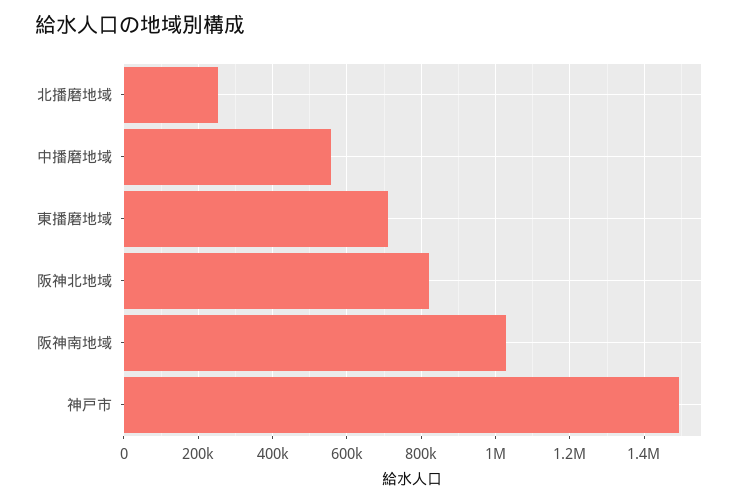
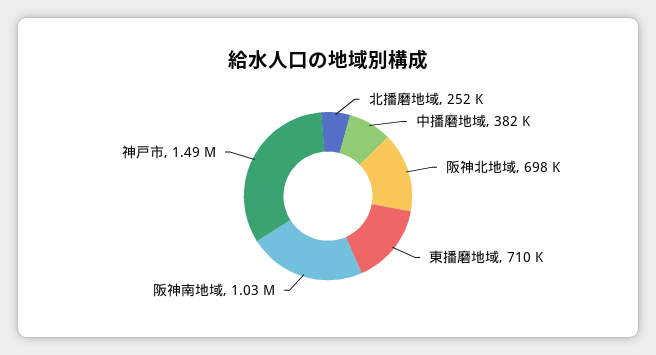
中播磨地域: 560000 -> 382000
阪神北地域: 820000 -> 698000

